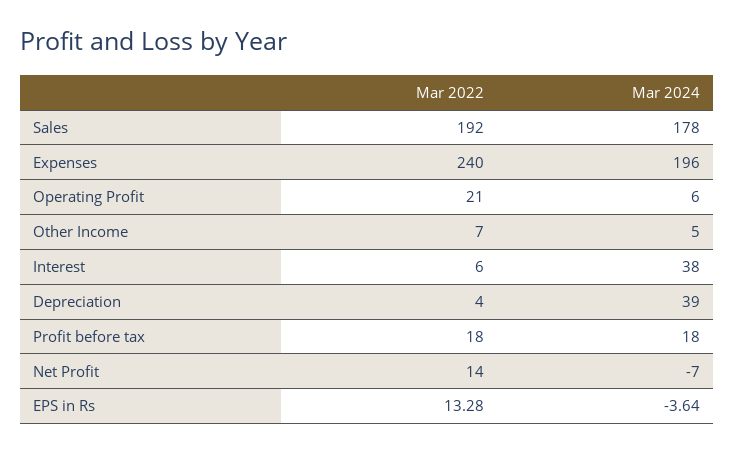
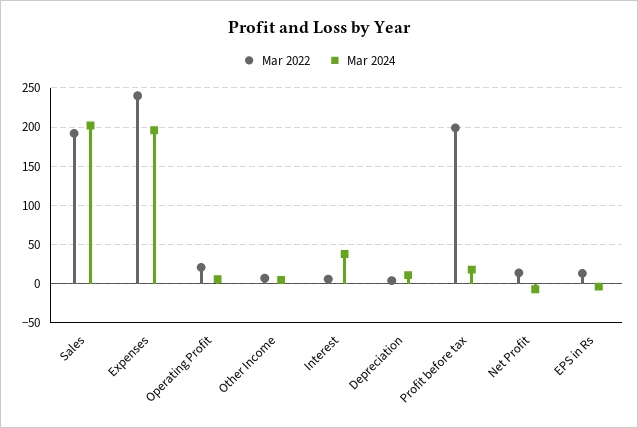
Mar 2024, Sales: 178 -> 200
Mar 2024, Depreciation: 39 -> 10
Mar 2022, Profit before tax: 18 -> 200

